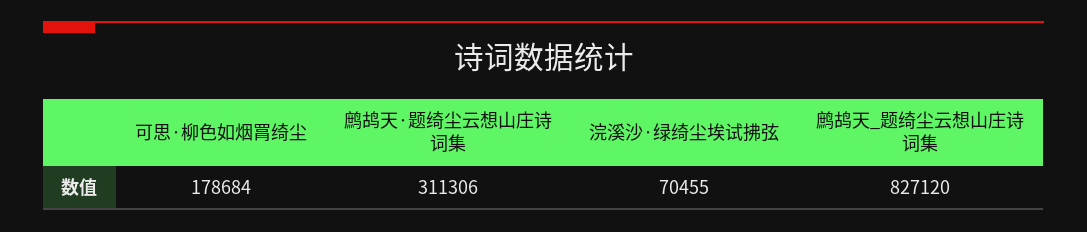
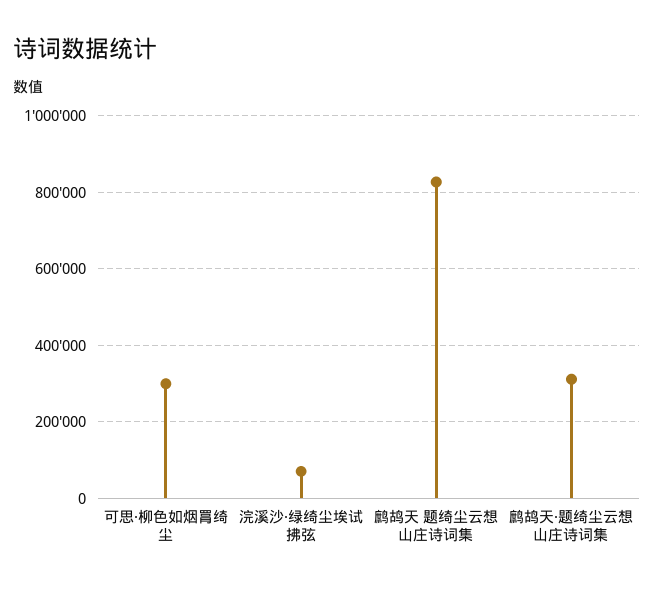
可思·柳色如烟罥绮尘: 178684 -> 300000

